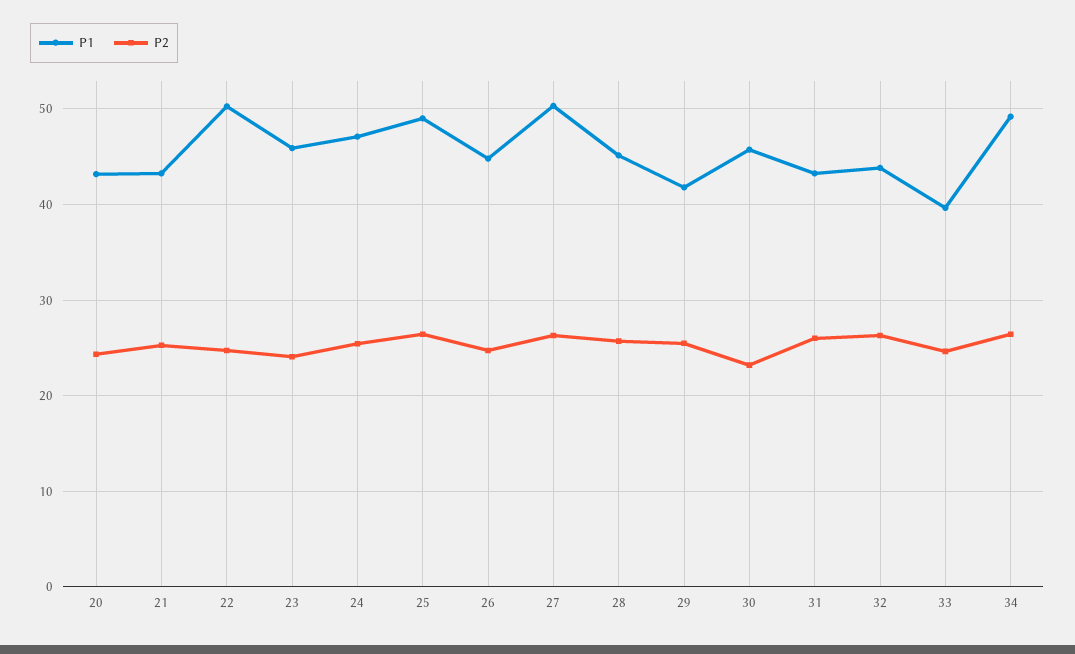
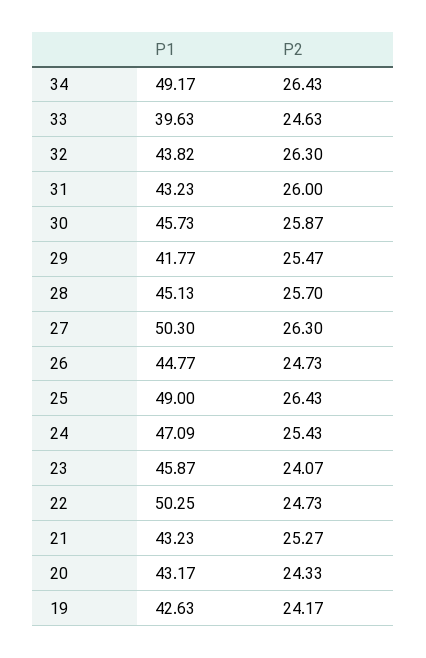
P2, 30: 23 -> 25.87
P1, 19: none -> 42.63
P2, 19: none -> 24.17

